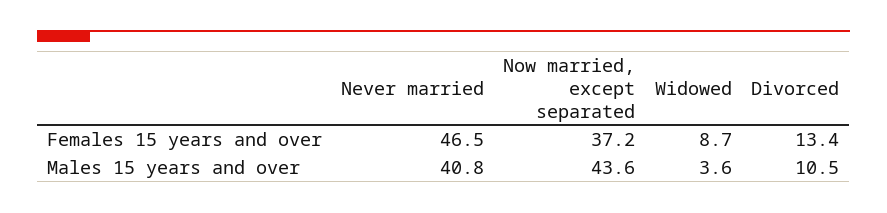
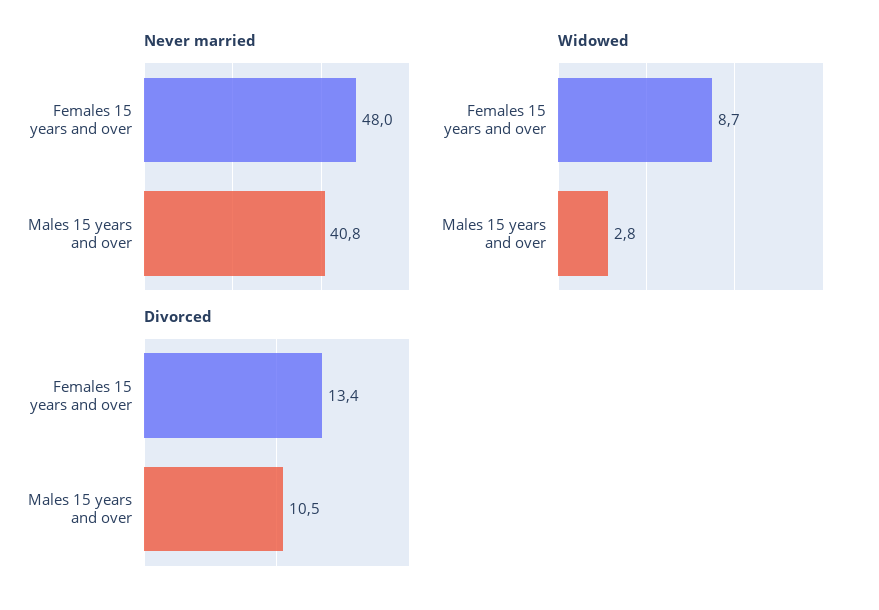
Never married, Females 15 years and over: 46.5 -> 48
Now married, except separated, Females 15 years and over: 37.2 -> none
Now married, except separated, Males 15 years and over: 43.6 -> none
Widowed, Males 15 years and over: 3.6 -> 2.8

